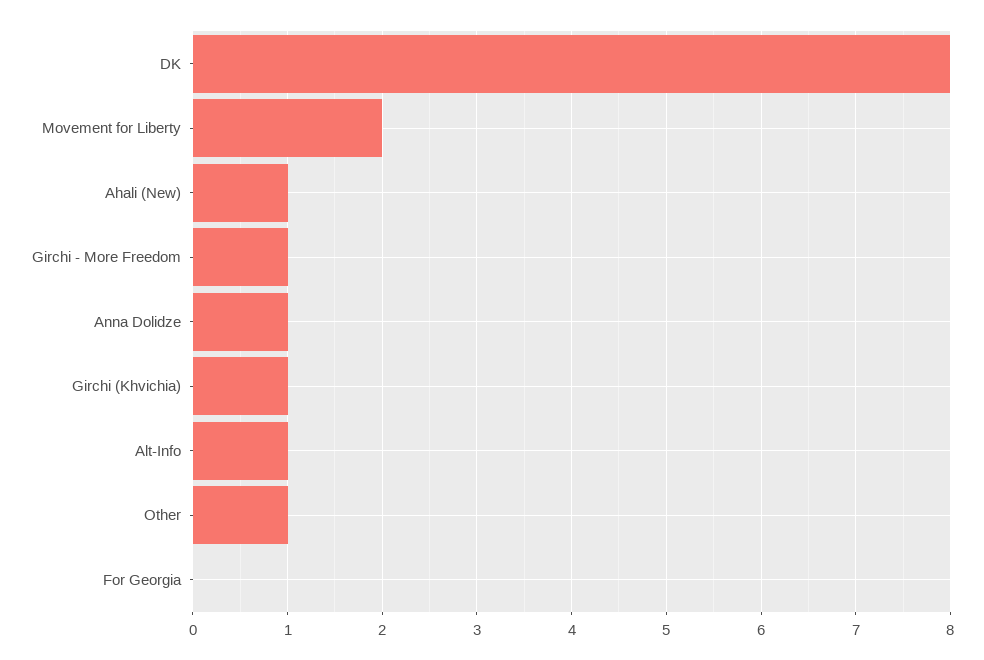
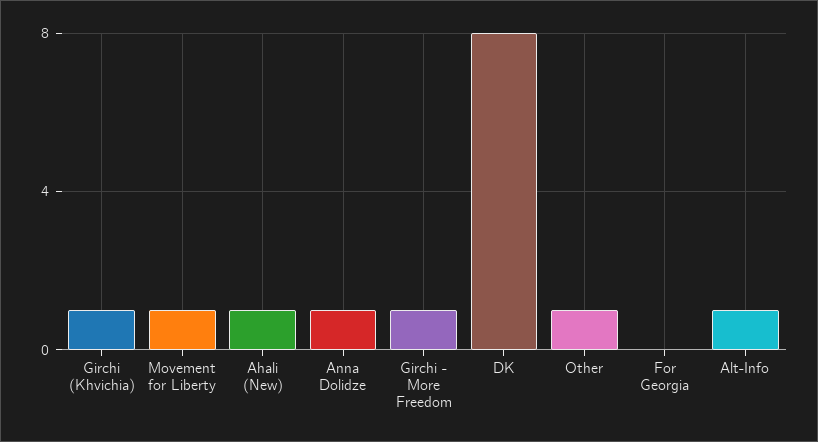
Movement for Liberty: 2 -> 1

